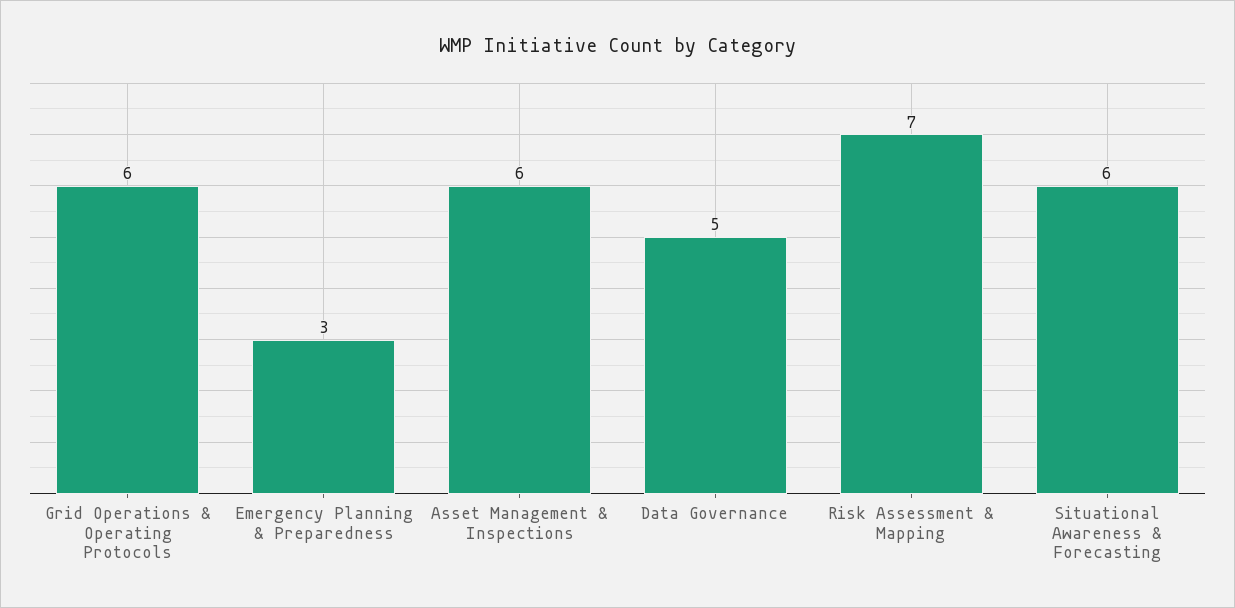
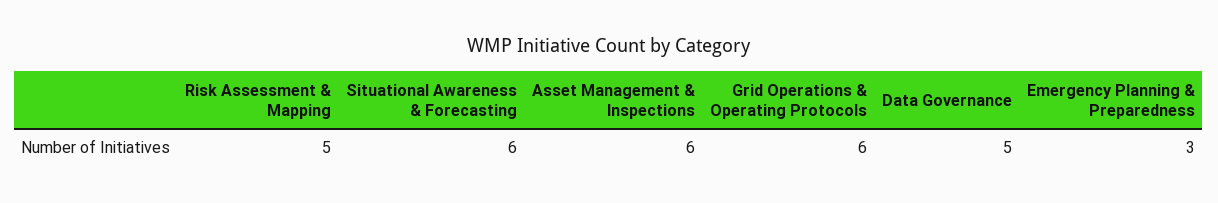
Risk Assessment & Mapping: 7 -> 5

